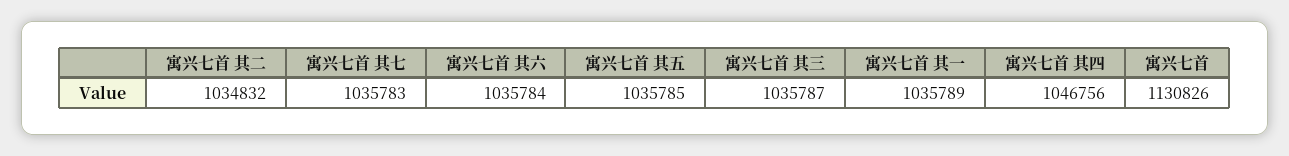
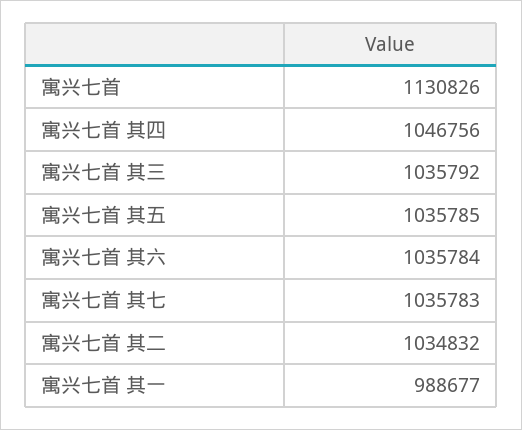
寓兴七首 其三: 1035787 -> 1035792
寓兴七首 其一: 1035789 -> 988677

